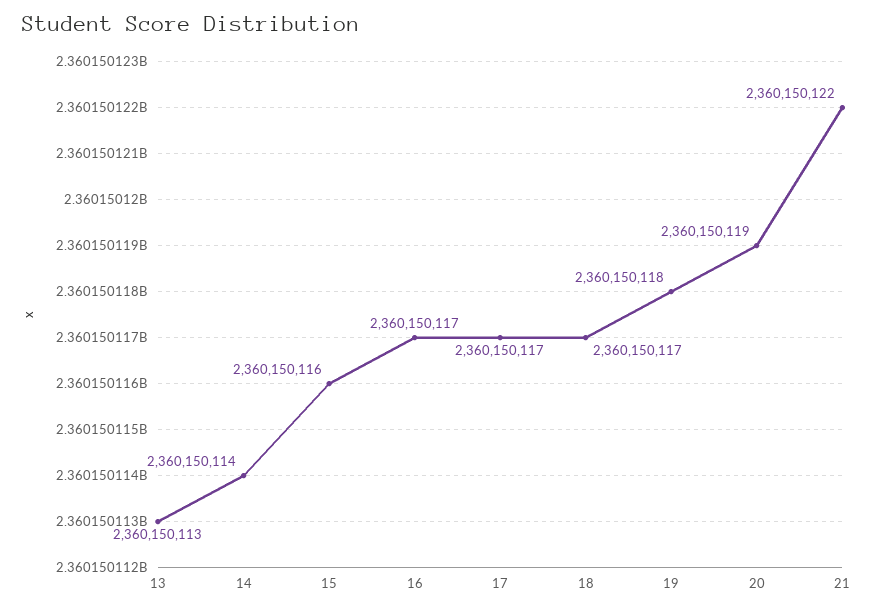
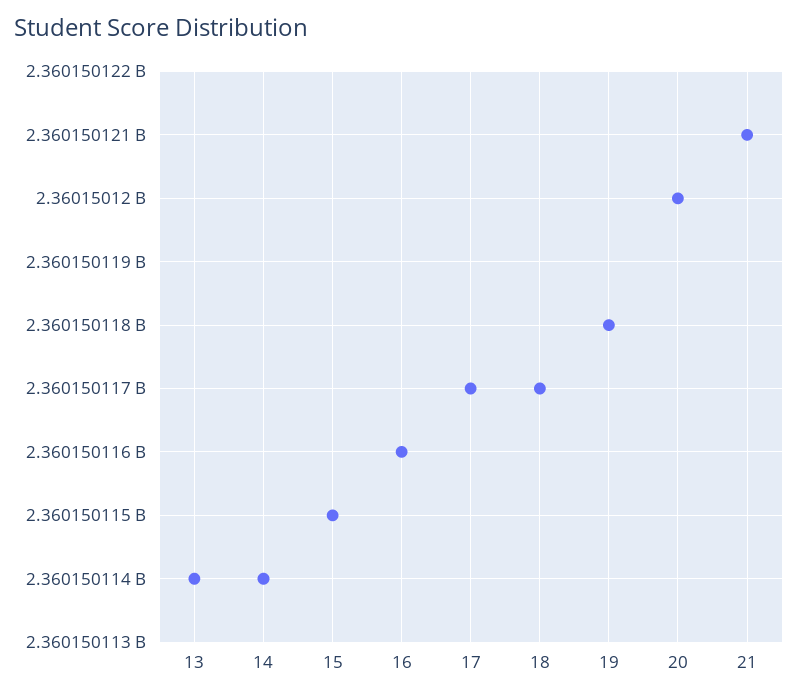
13: 2360150113 -> 2360150114
15: 2360150116 -> 2360150115
16: 2360150117 -> 2360150116
20: 2360150119 -> 2360150120
21: 2360150122 -> 2360150121

